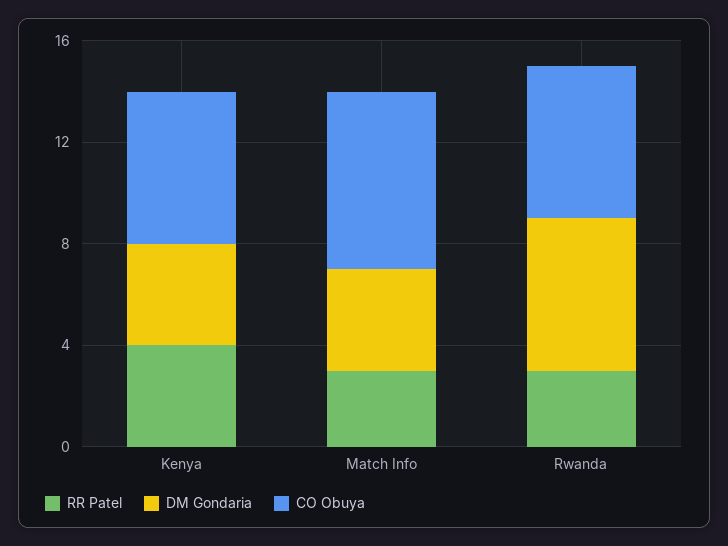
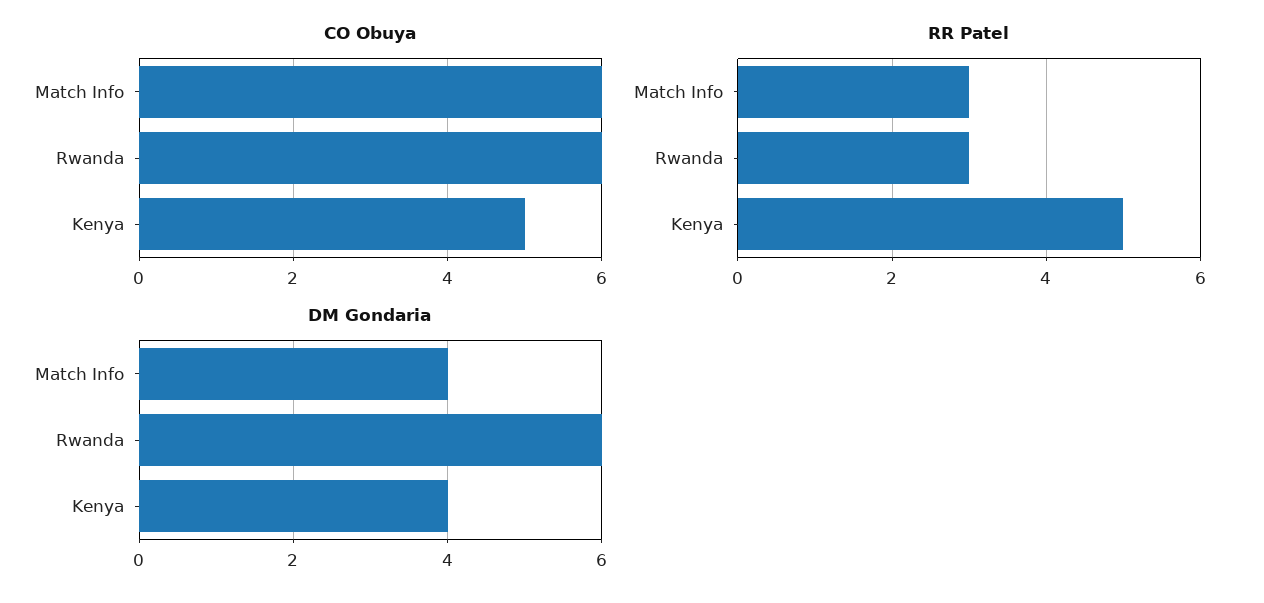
RR Patel, Kenya: 4 -> 5
CO Obuya, Kenya: 6 -> 5
CO Obuya, Match Info: 7 -> 6

